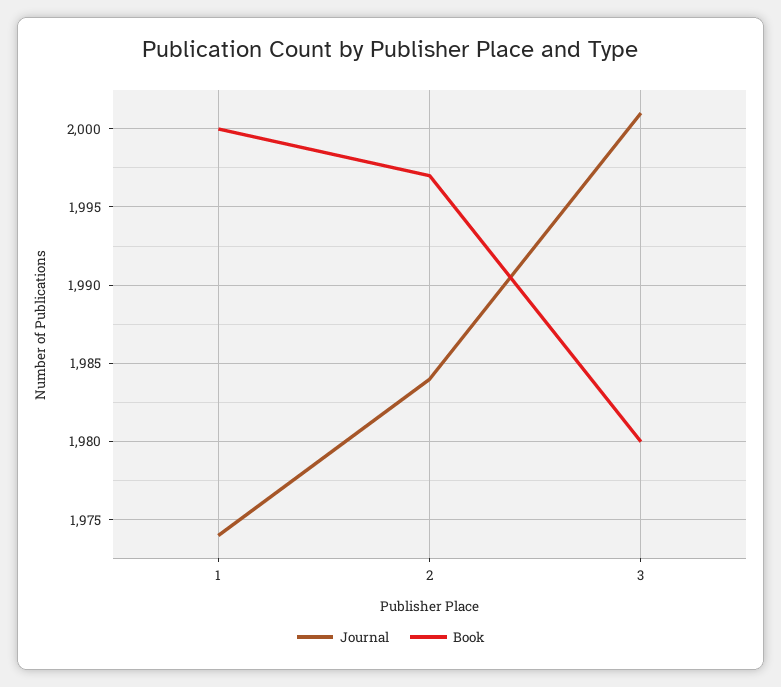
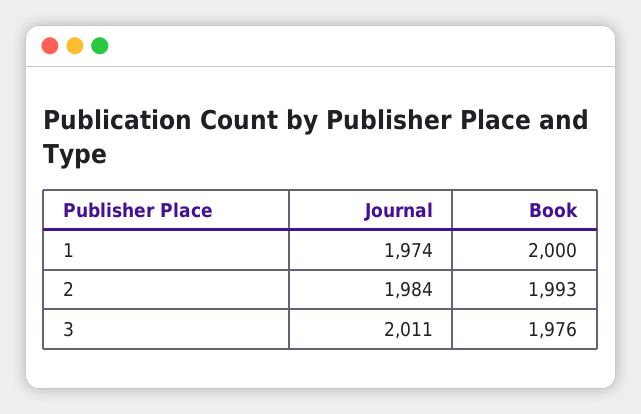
Book, 2: 1997 -> 1993
Journal, 3: 2001 -> 2011
Book, 3: 1980 -> 1976

